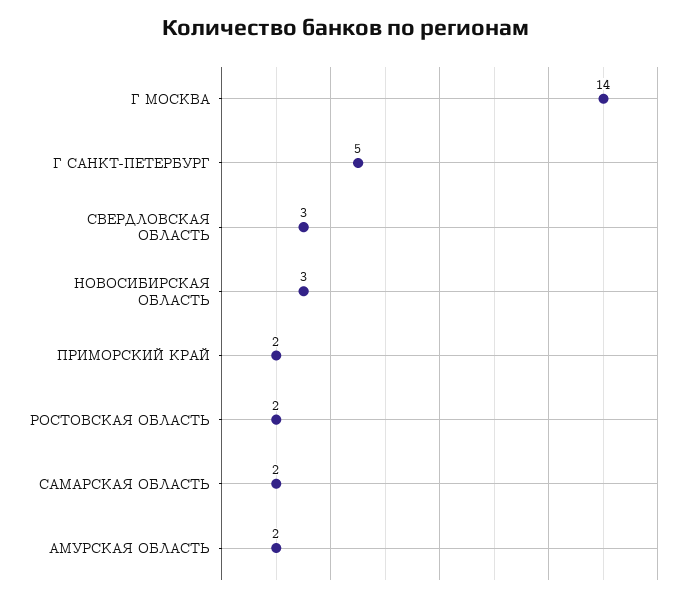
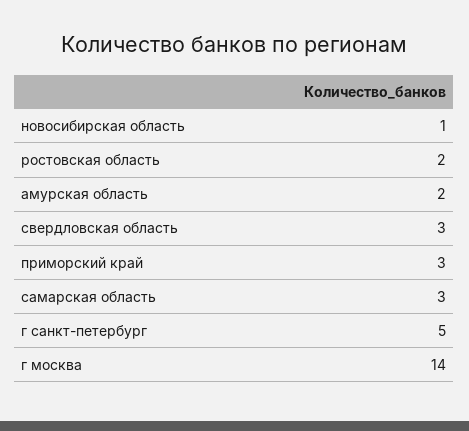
НОВОСИБИРСКАЯ ОБЛАСТЬ: 3 -> 1
ПРИМОРСКИЙ КРАЙ: 2 -> 3
САМАРСКАЯ ОБЛАСТЬ: 2 -> 3

